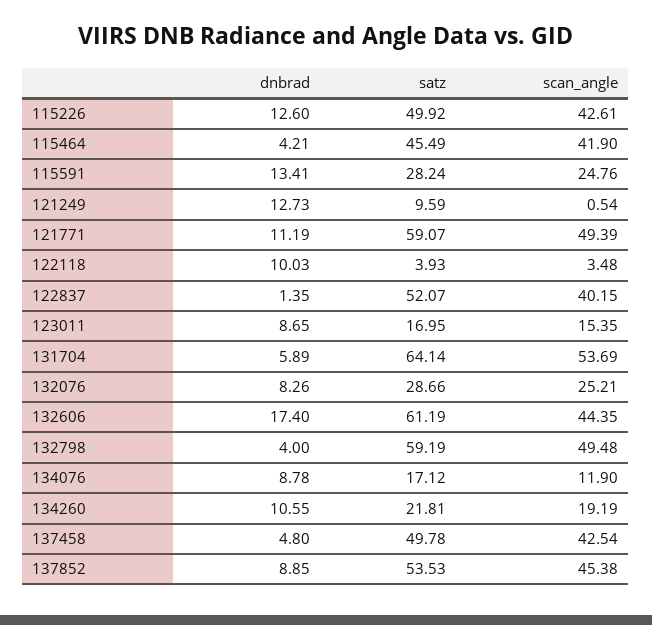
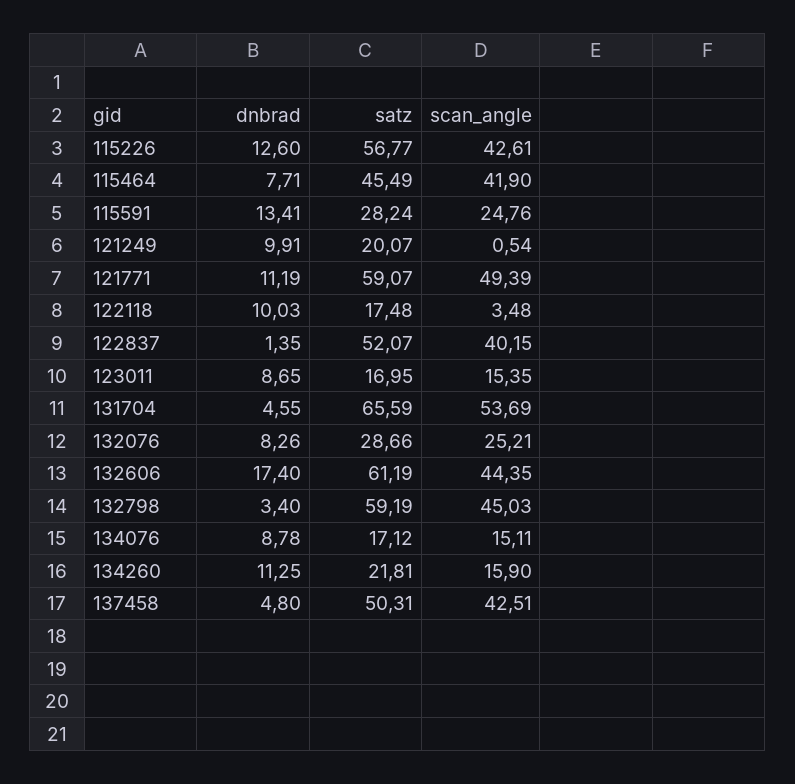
satz, 115226: 49.92 -> 56.77
dnbrad, 115464: 4.21 -> 7.71
dnbrad, 121249: 12.73 -> 9.91
satz, 121249: 9.59 -> 20.07
satz, 122118: 3.93 -> 17.48
dnbrad, 131704: 5.89 -> 4.55
satz, 131704: 64.14 -> 65.59
dnbrad, 132798: 4 -> 3.4
scan_angle, 132798: 49.48 -> 45.03
scan_angle, 134076: 11.9 -> 15.11
dnbrad, 134260: 10.55 -> 11.25
scan_angle, 134260: 19.19 -> 15.9
satz, 137458: 49.78 -> 50.31
scan_angle, 137458: 42.54 -> 42.51
dnbrad, 137852: 8.85 -> none
satz, 137852: 53.53 -> none
scan_angle, 137852: 45.38 -> none

